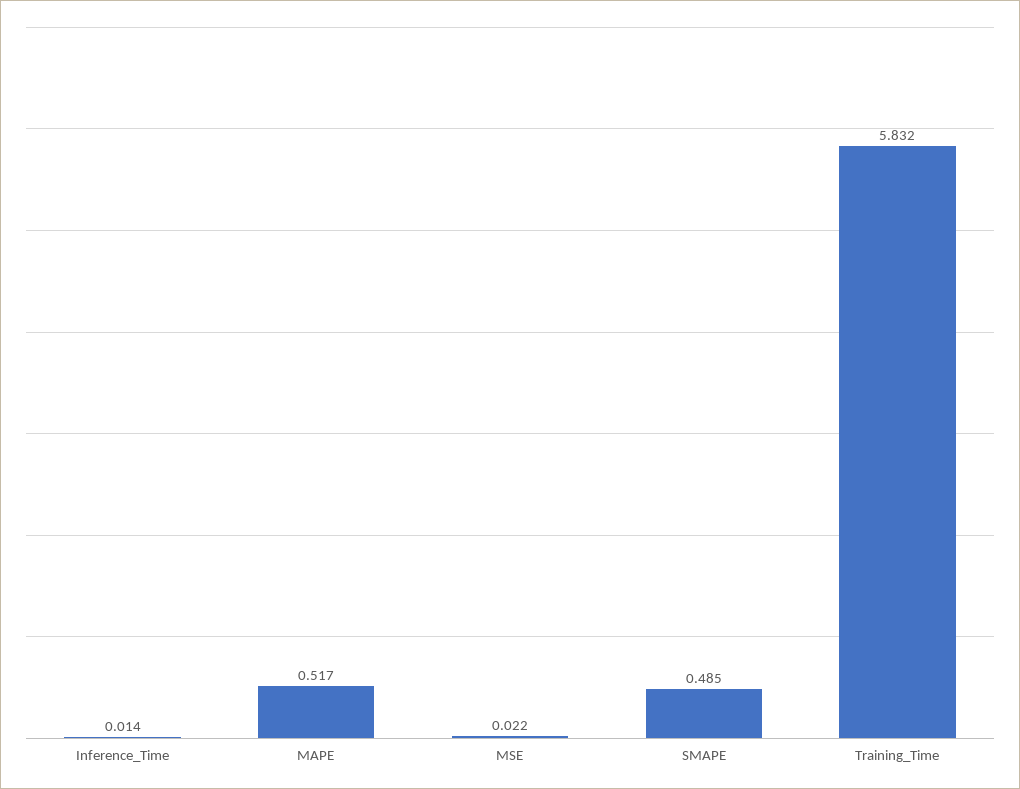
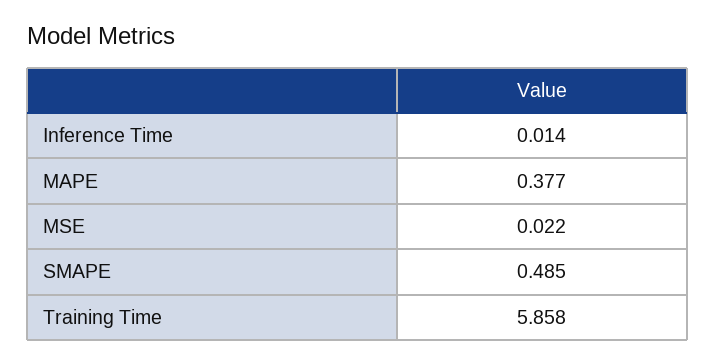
MAPE: 0.517 -> 0.377
Training_Time: 5.832 -> 5.858

